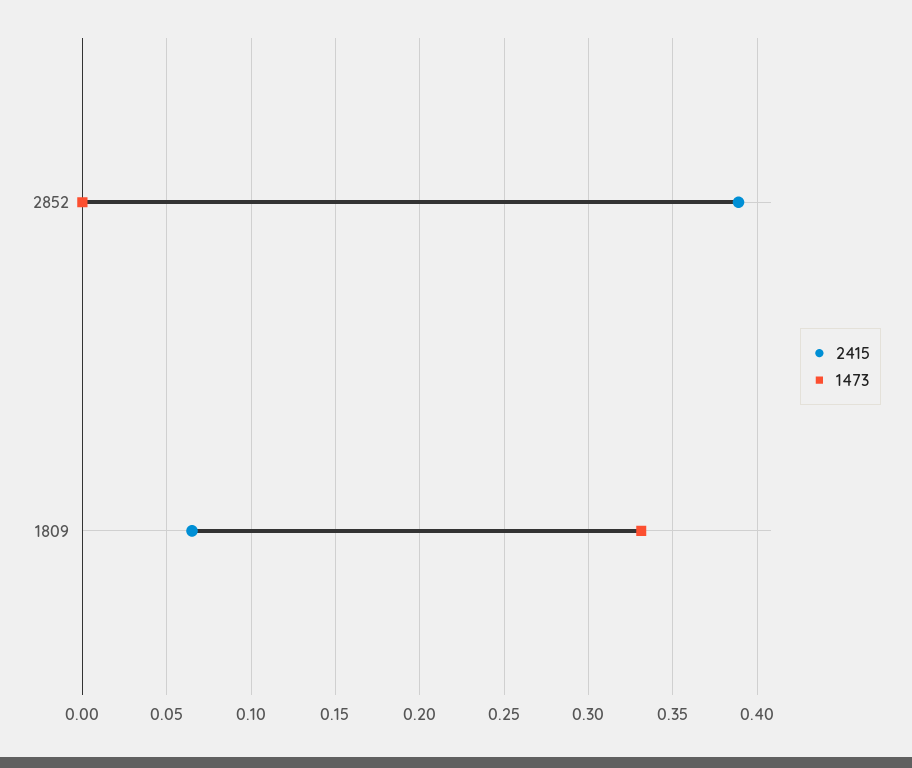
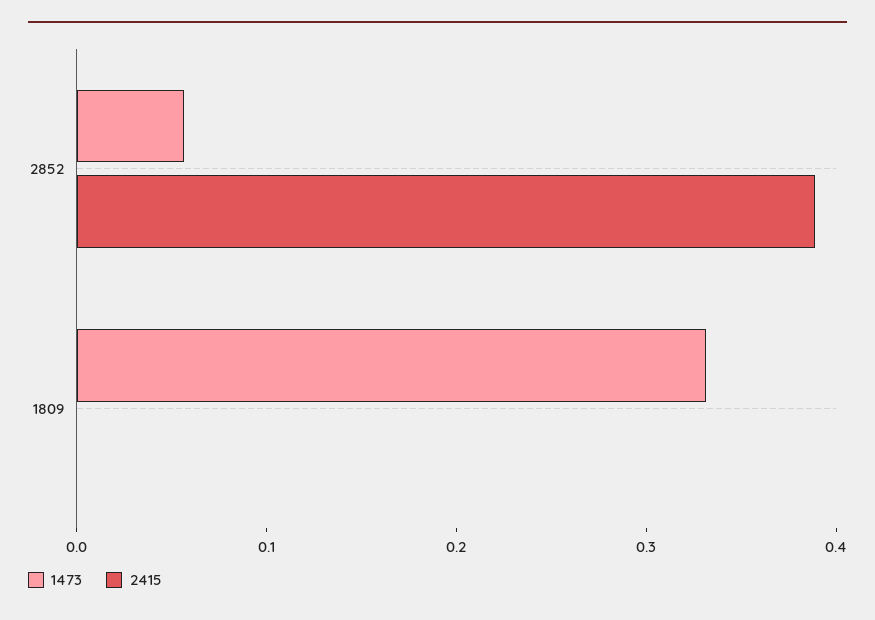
1473, 2852: 0 -> 0.06
2415, 1809: 0.065 -> 0

